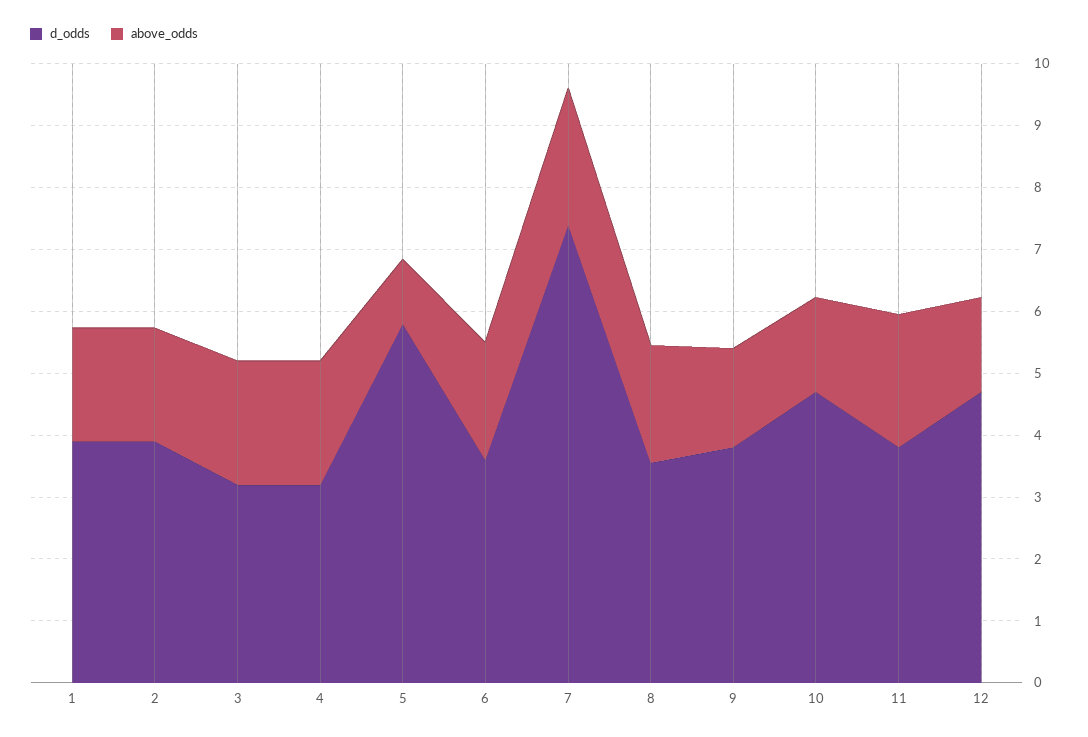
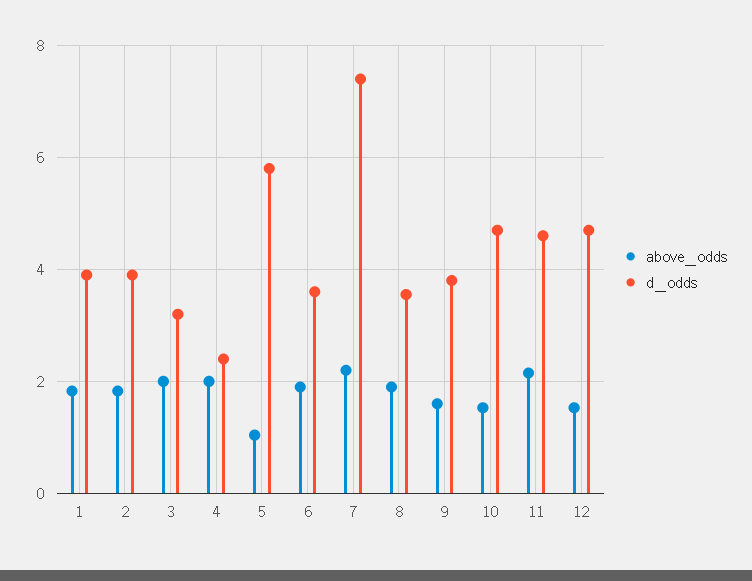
d_odds, 4: 3.2 -> 2.4
d_odds, 11: 3.8 -> 4.6

